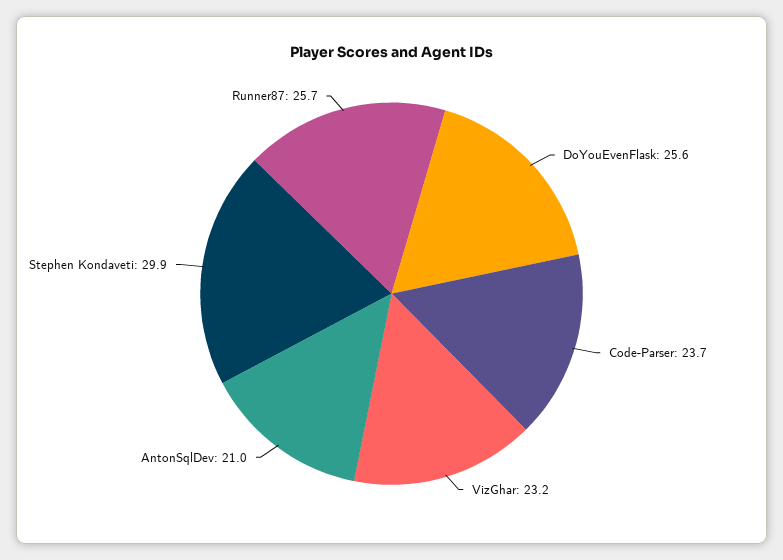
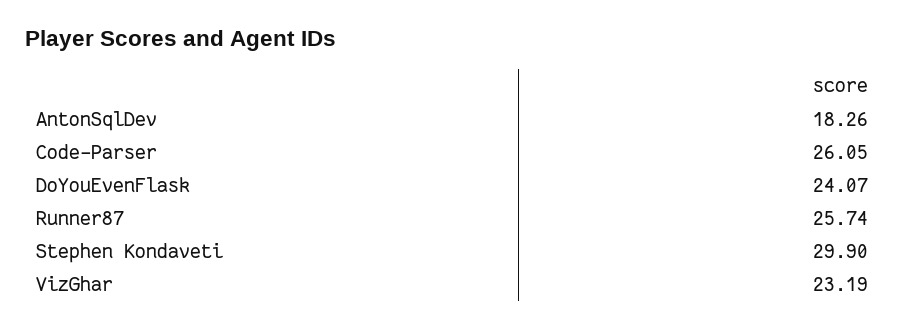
DoYouEvenFlask: 25.6 -> 24.07
Code-Parser: 23.7 -> 26.05
AntonSqlDev: 21 -> 18.26

